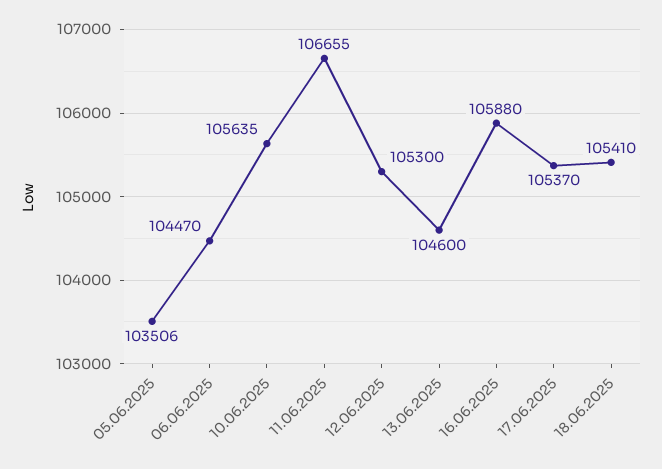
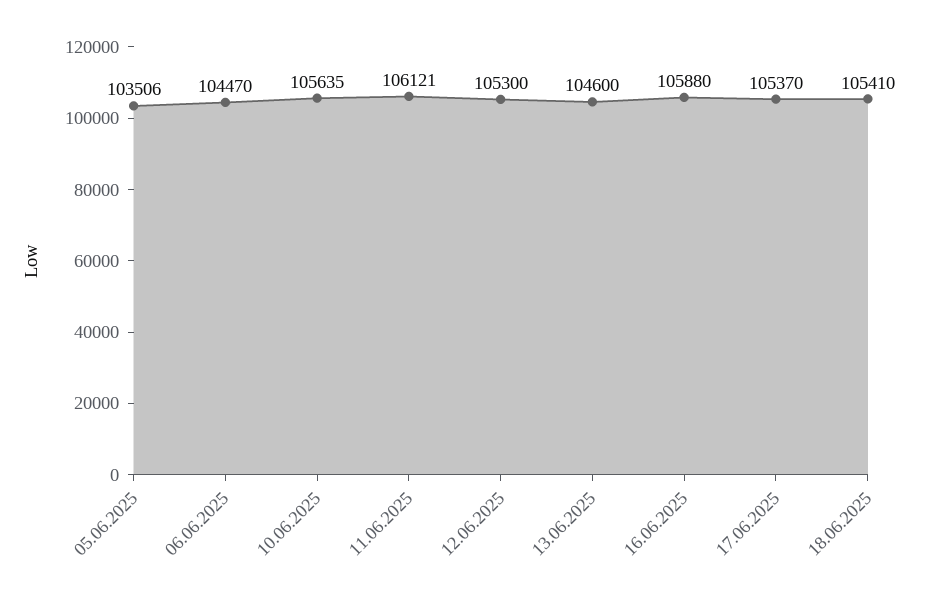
11.06.2025: 106655 -> 106121

